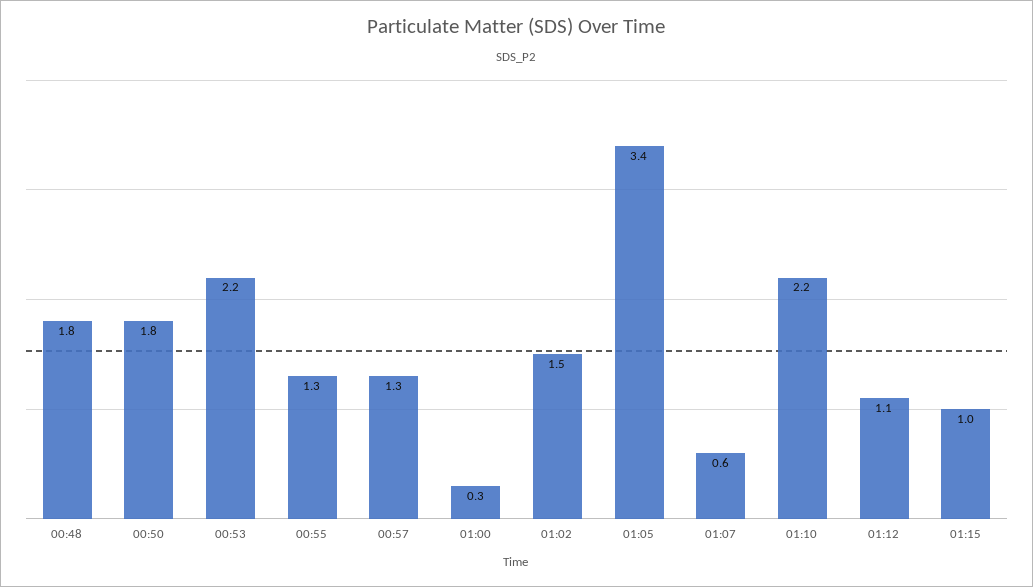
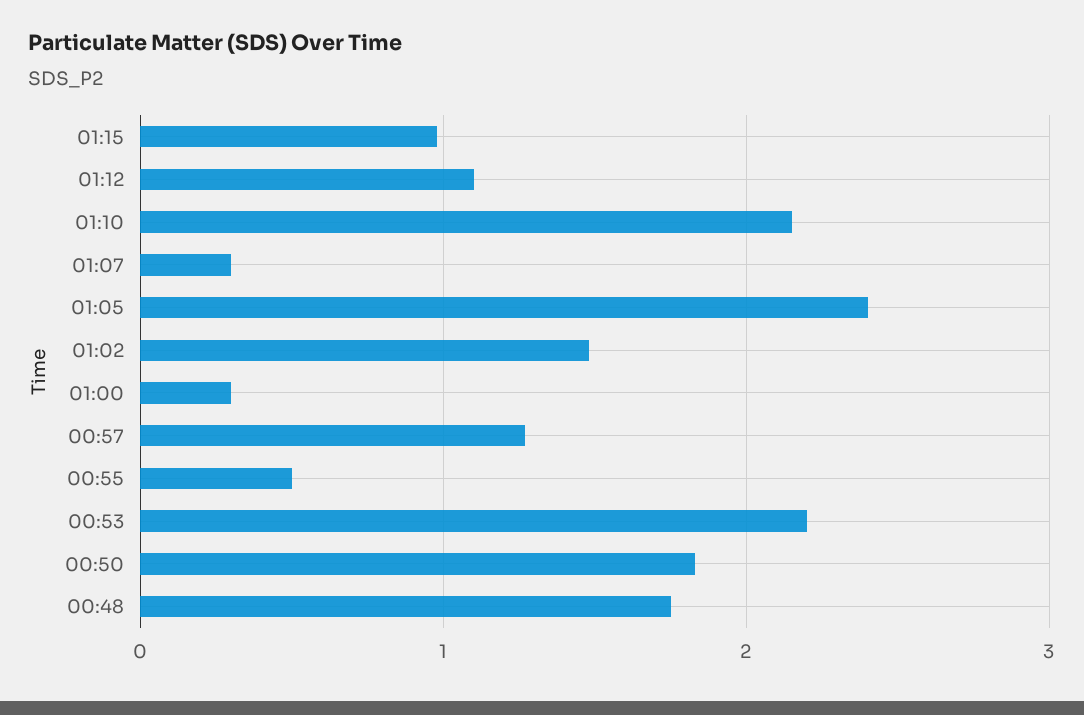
00:55: 1.3 -> 0.5
01:05: 3.4 -> 2.4
01:07: 0.6 -> 0.3

